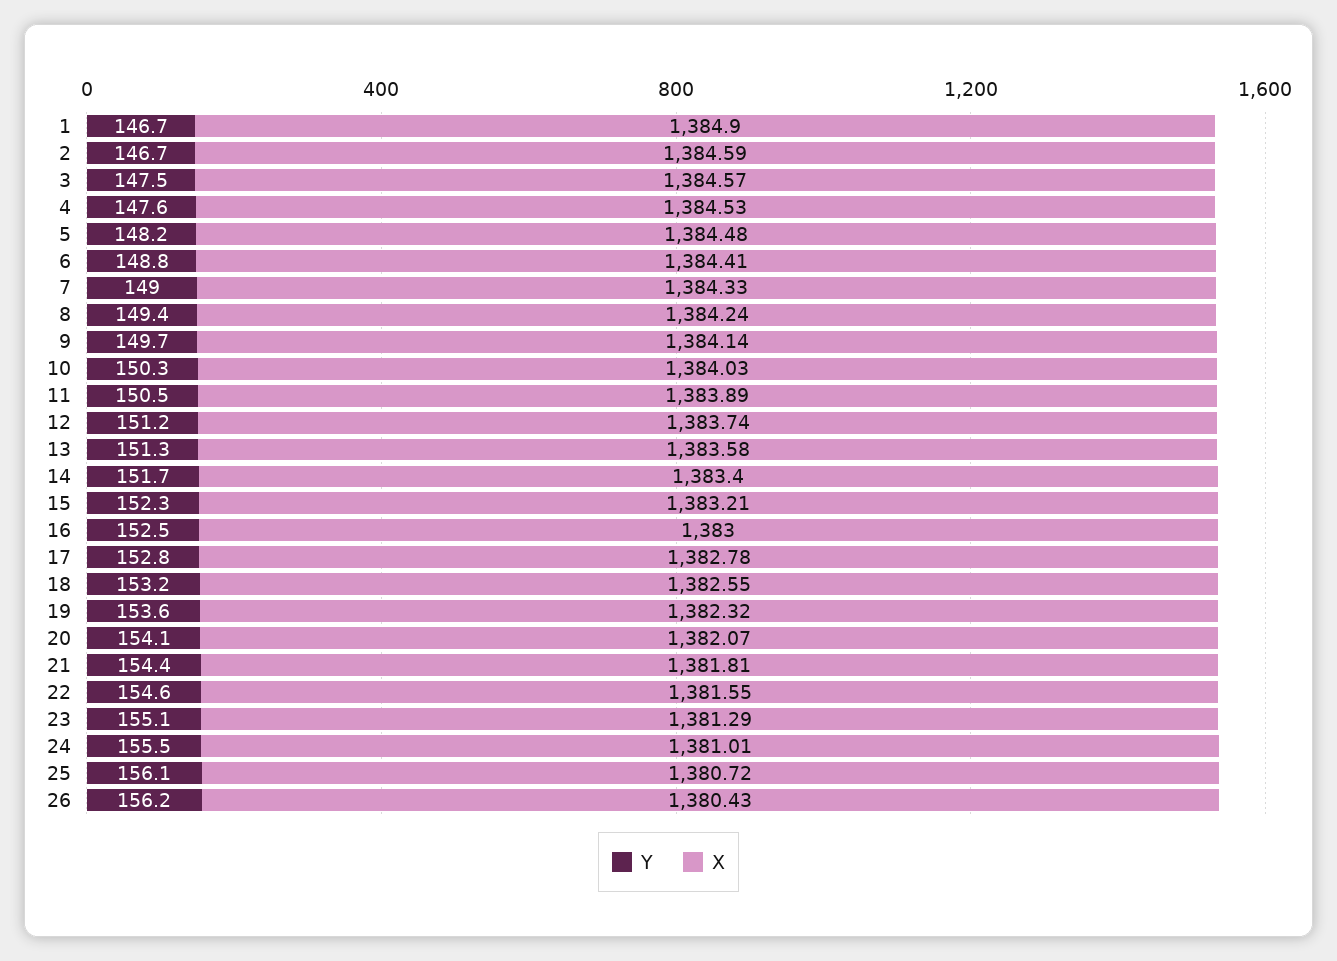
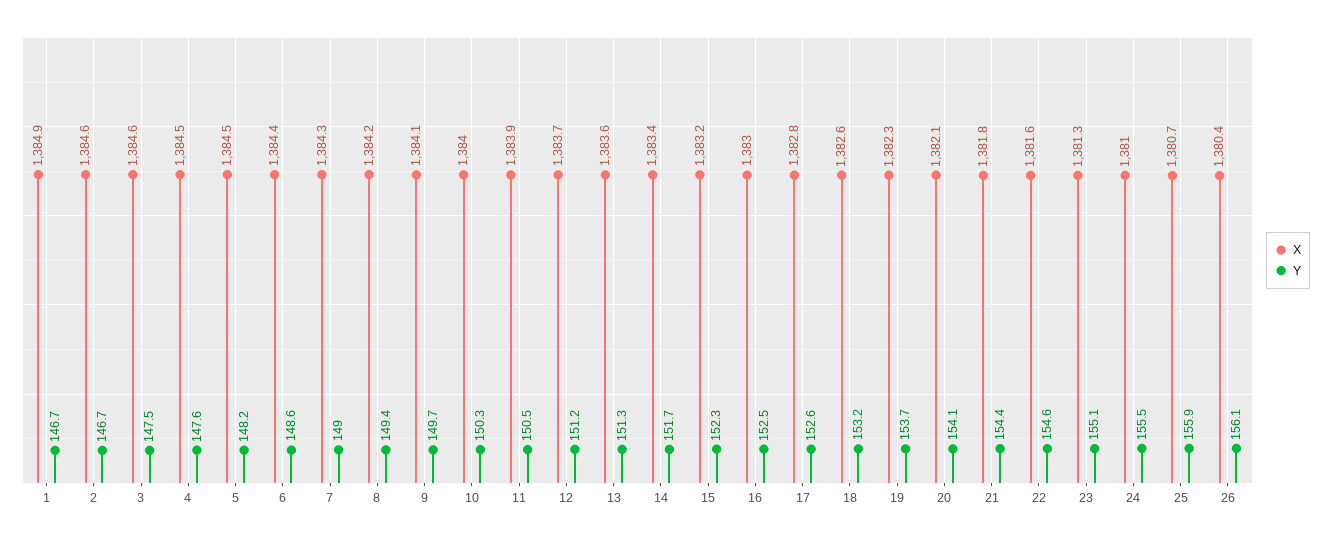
Y, 6: 148.8 -> 148.6
Y, 17: 152.8 -> 152.6
Y, 19: 153.6 -> 153.7
Y, 25: 156.1 -> 155.9
Y, 26: 156.2 -> 156.1

